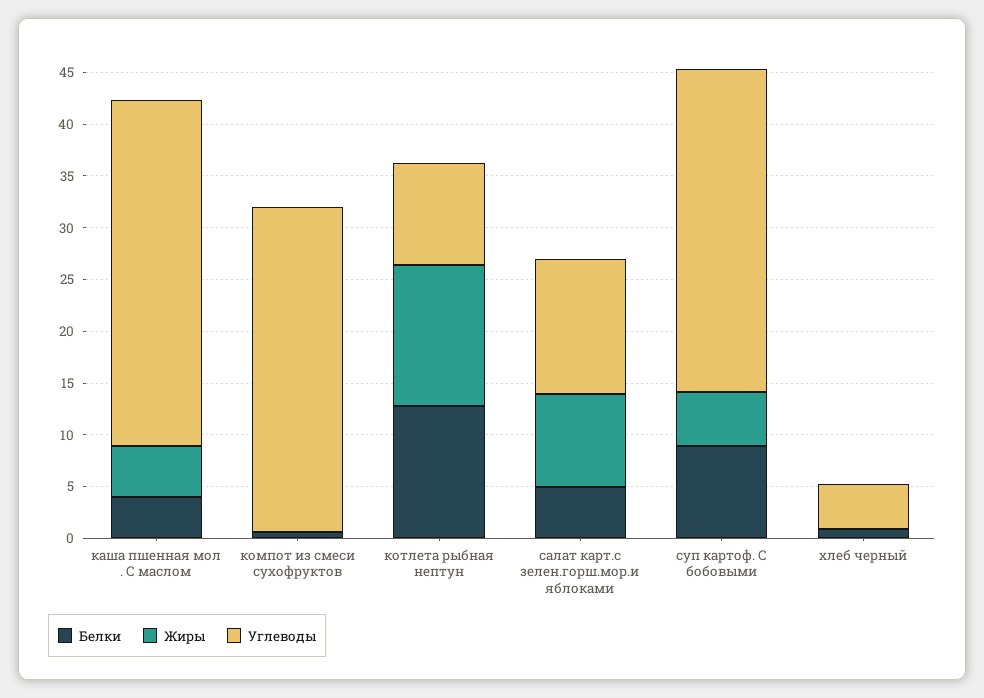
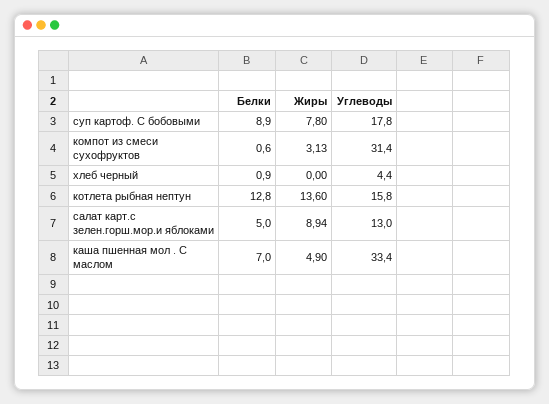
Белки, каша пшенная мол . С маслом: 4 -> 7
Жиры, компот из смеси сухофруктов: 0 -> 3.13
Углеводы, котлета рыбная нептун: 10 -> 15.8
Жиры, суп картоф. С бобовыми: 5 -> 7.8
Углеводы, суп картоф. С бобовыми: 31 -> 17.8

